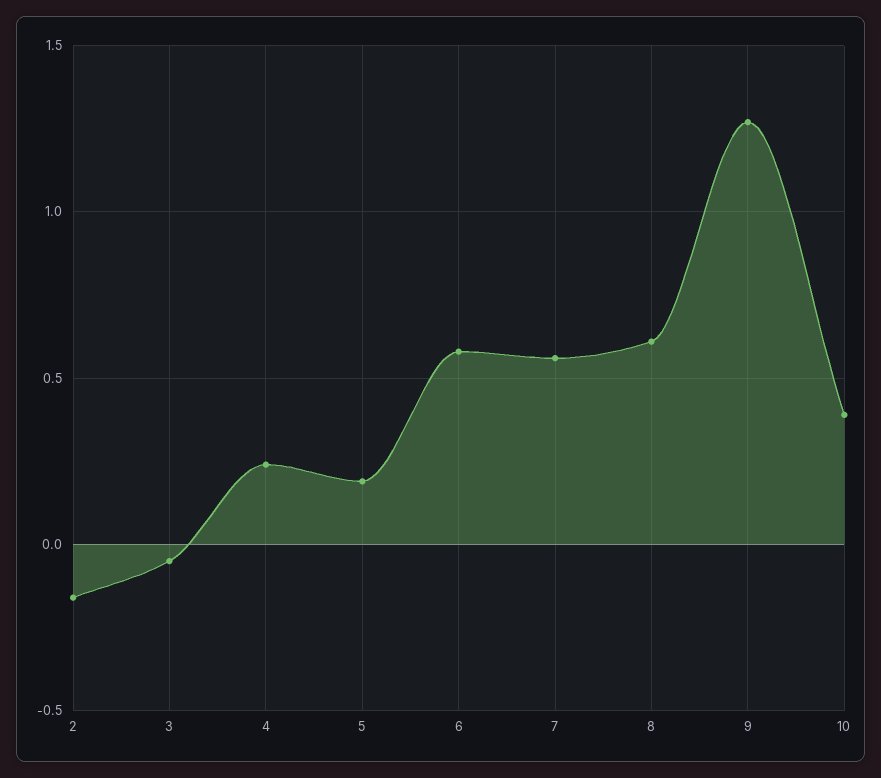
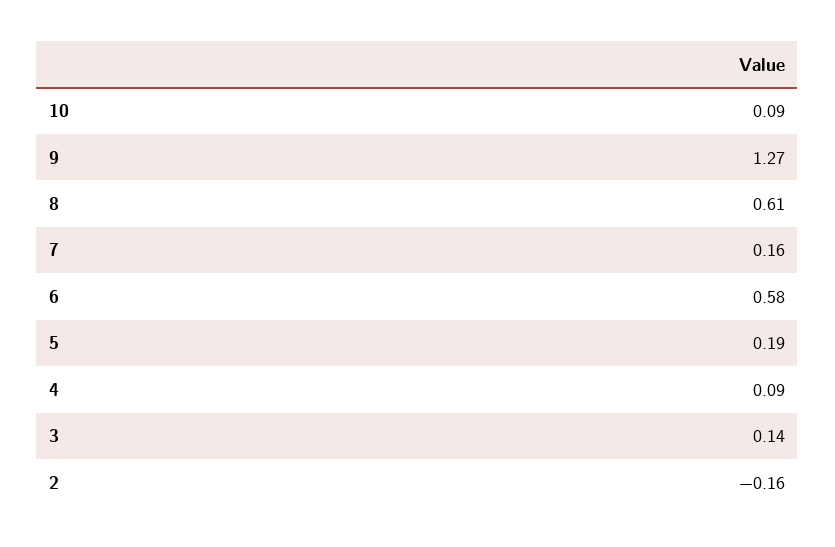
3: -0.05 -> 0.14
4: 0.25 -> 0.09
7: 0.55 -> 0.16
10: 0.4 -> 0.09

